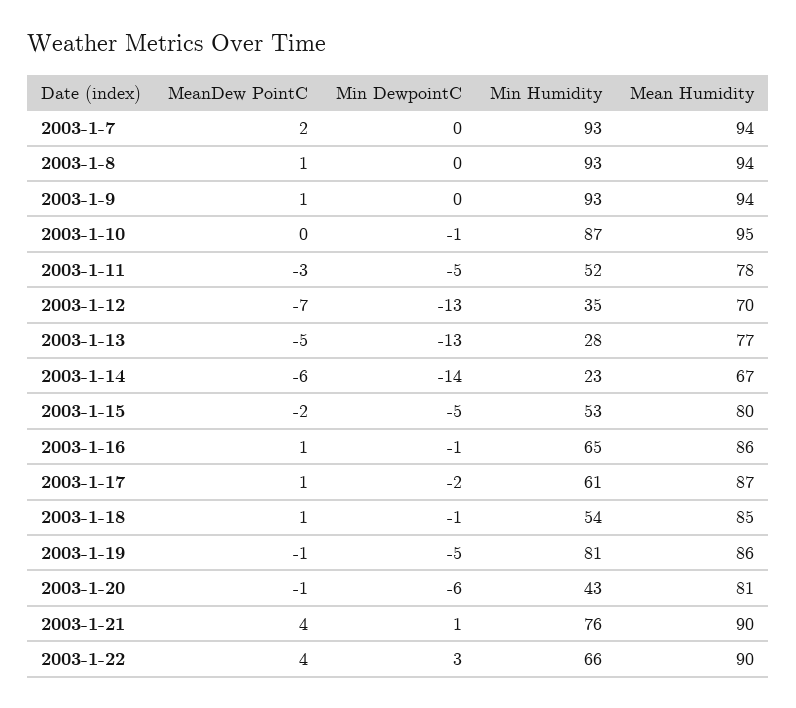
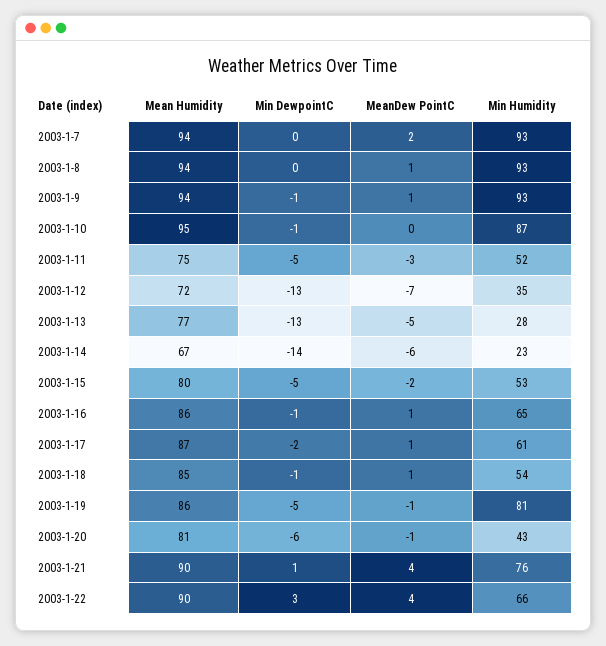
Min DewpointC, 2003-1-9: 0 -> -1
Mean Humidity, 2003-1-11: 78 -> 75
Mean Humidity, 2003-1-12: 70 -> 72

